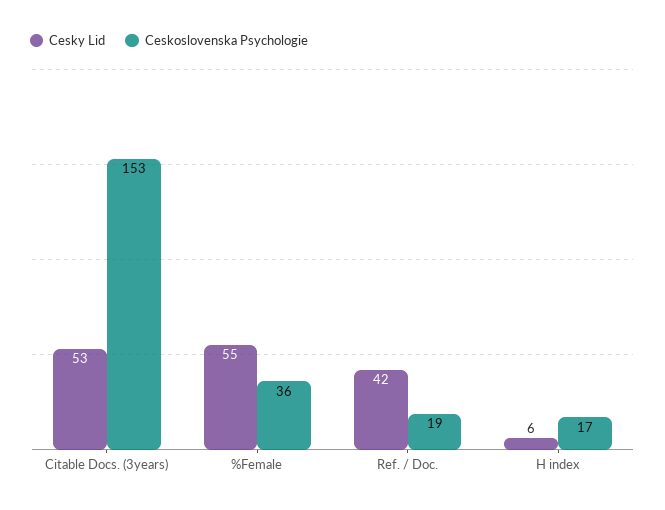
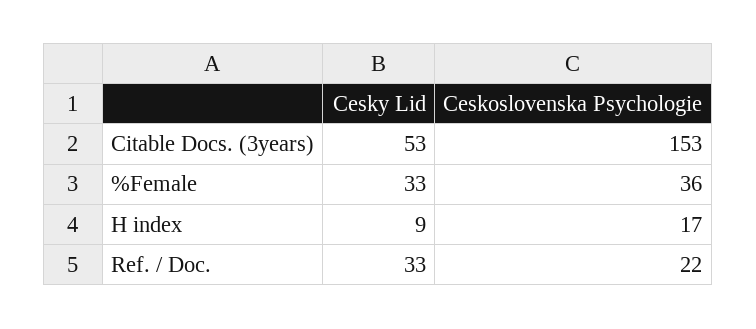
Cesky Lid, %Female: 55 -> 33
Cesky Lid, Ref. / Doc.: 42 -> 33
Ceskoslovenska Psychologie, Ref. / Doc.: 19 -> 22
Cesky Lid, H index: 6 -> 9

